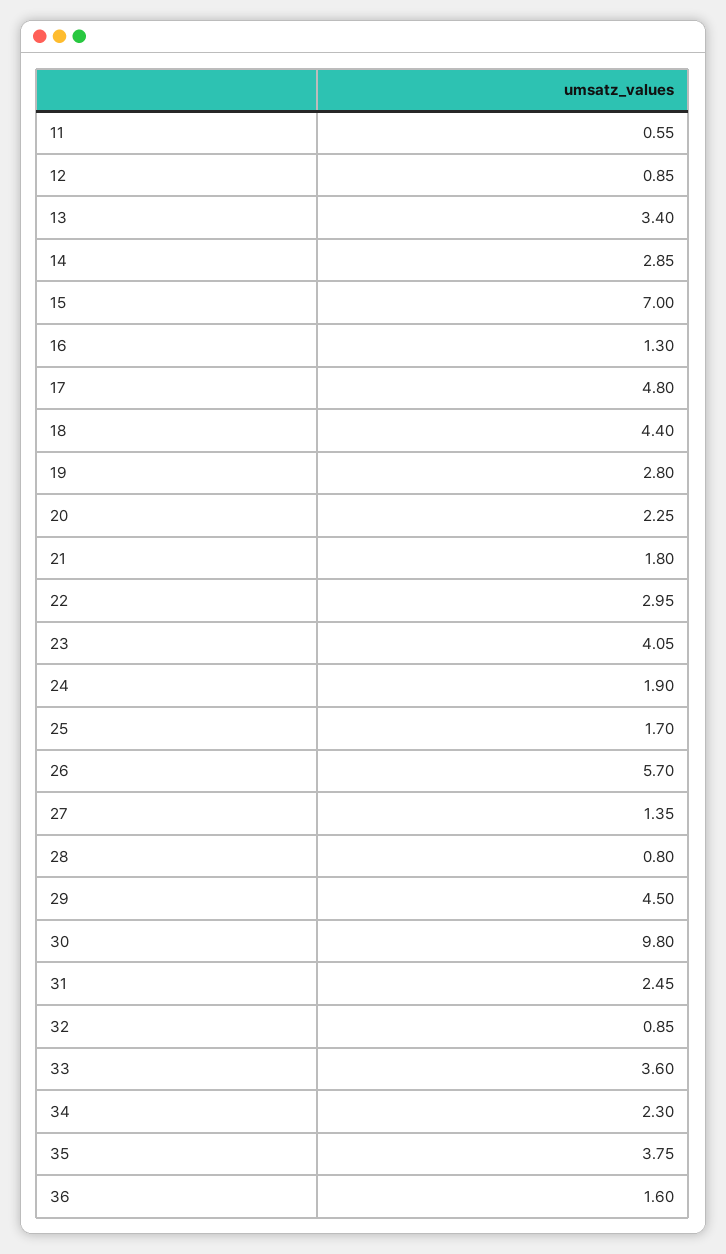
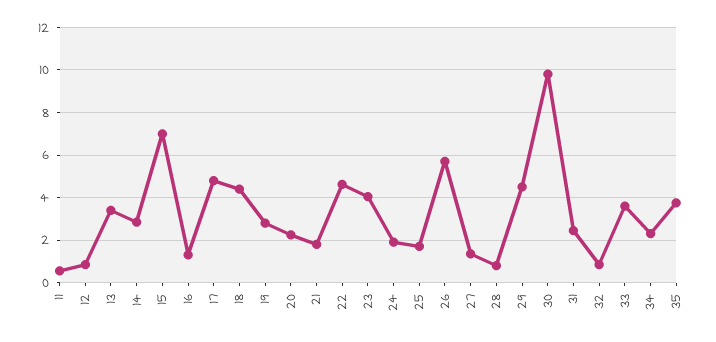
22: 2.95 -> 4.5
36: 1.6 -> none

